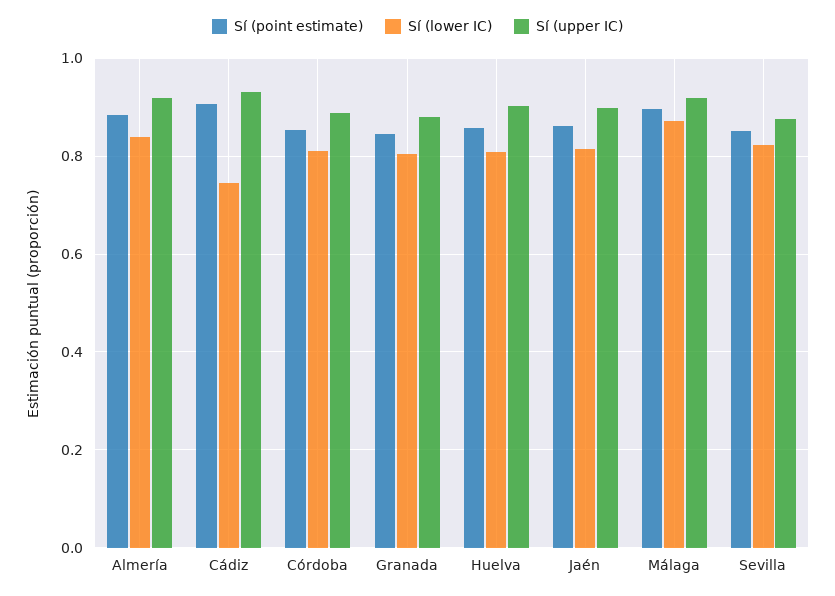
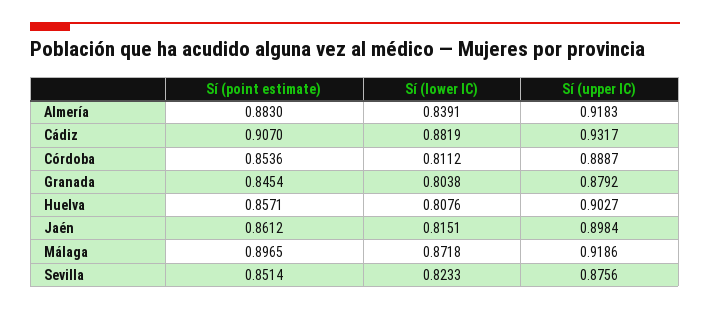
Sí (lower IC), Cádiz: 0.74 -> 0.8819

